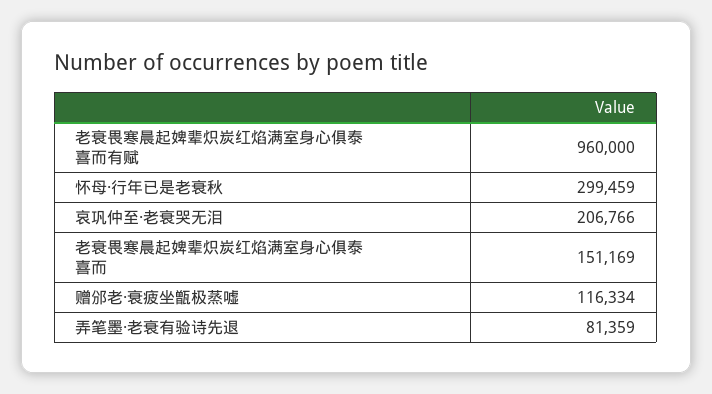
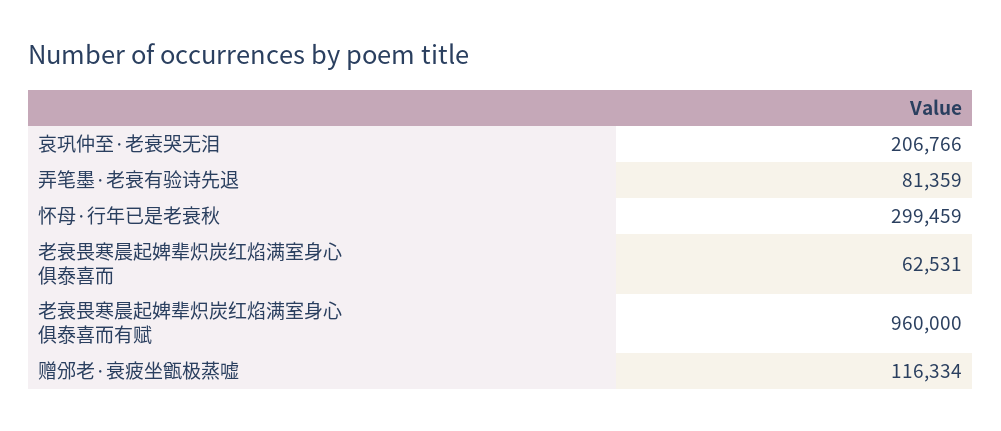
老衰畏寒晨起婢辈炽炭红焰满室身心俱泰喜而: 151169 -> 62531

